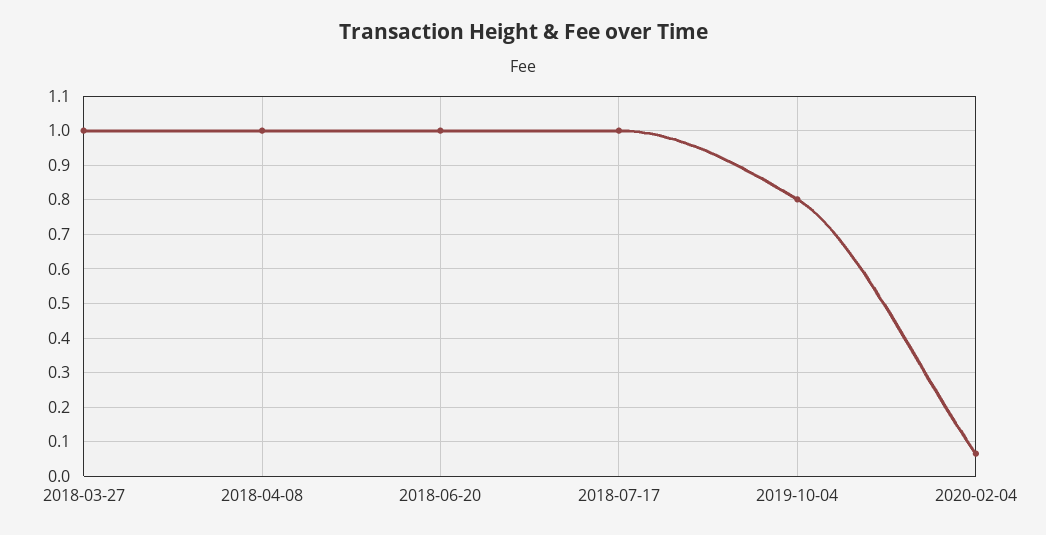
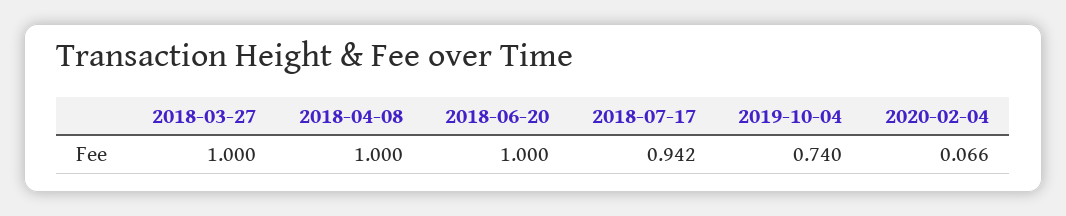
2018-07-17: 1 -> 0.942
2019-10-04: 0.8 -> 0.74

